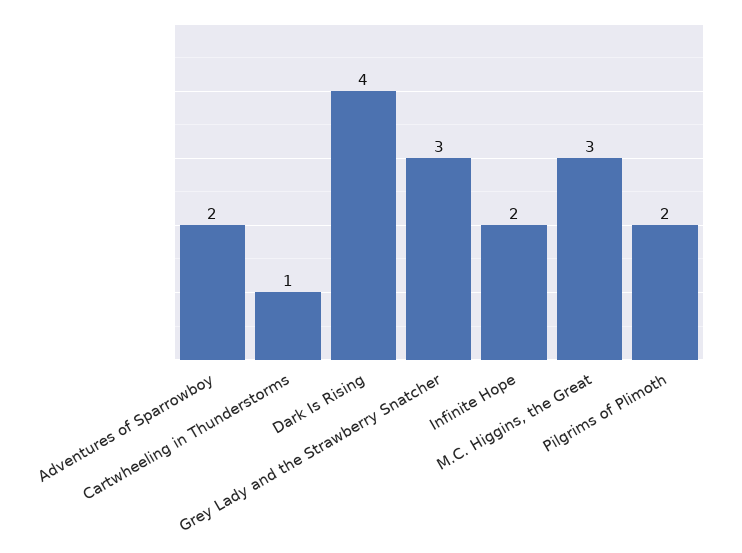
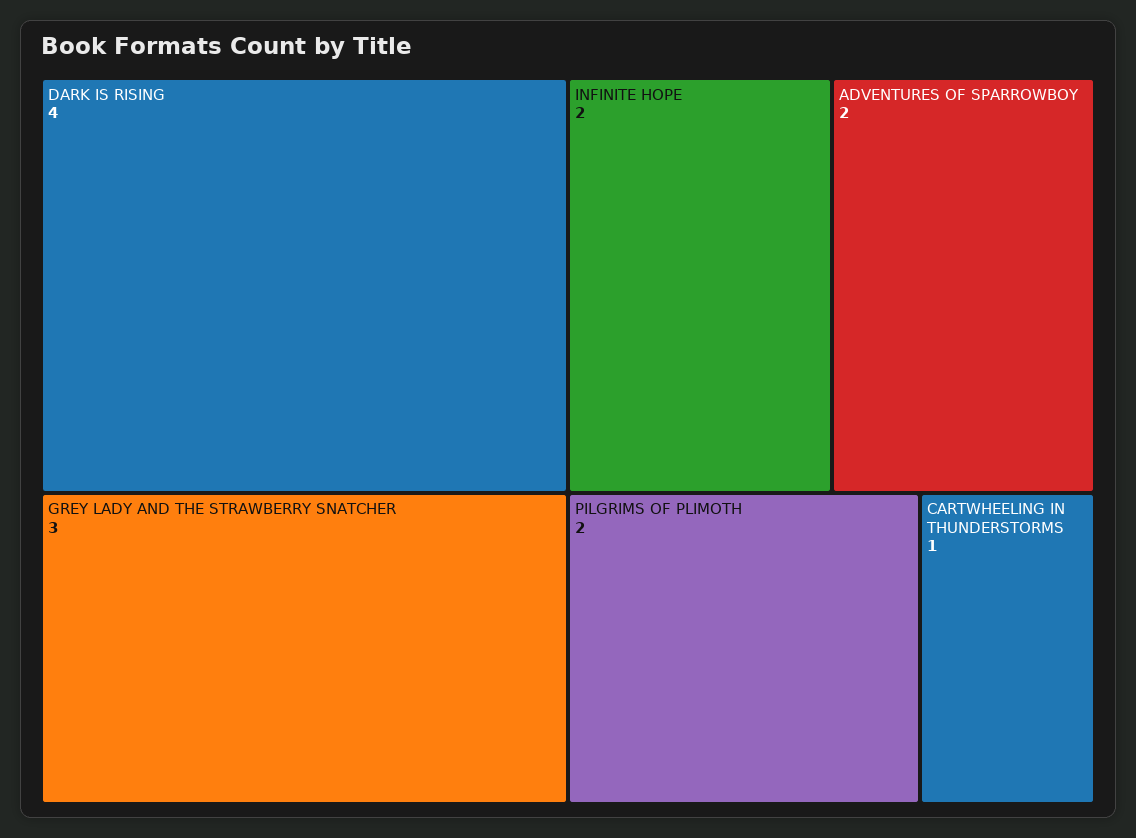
M.C. Higgins, the Great: 3 -> none

